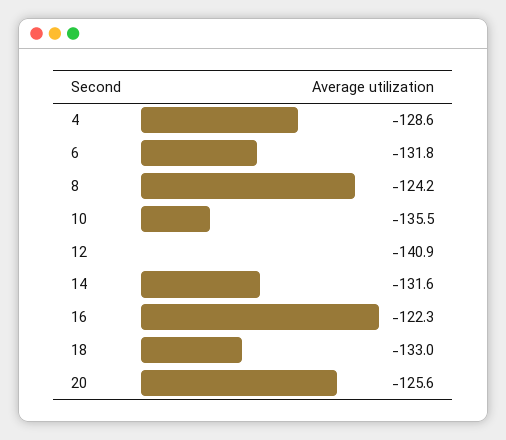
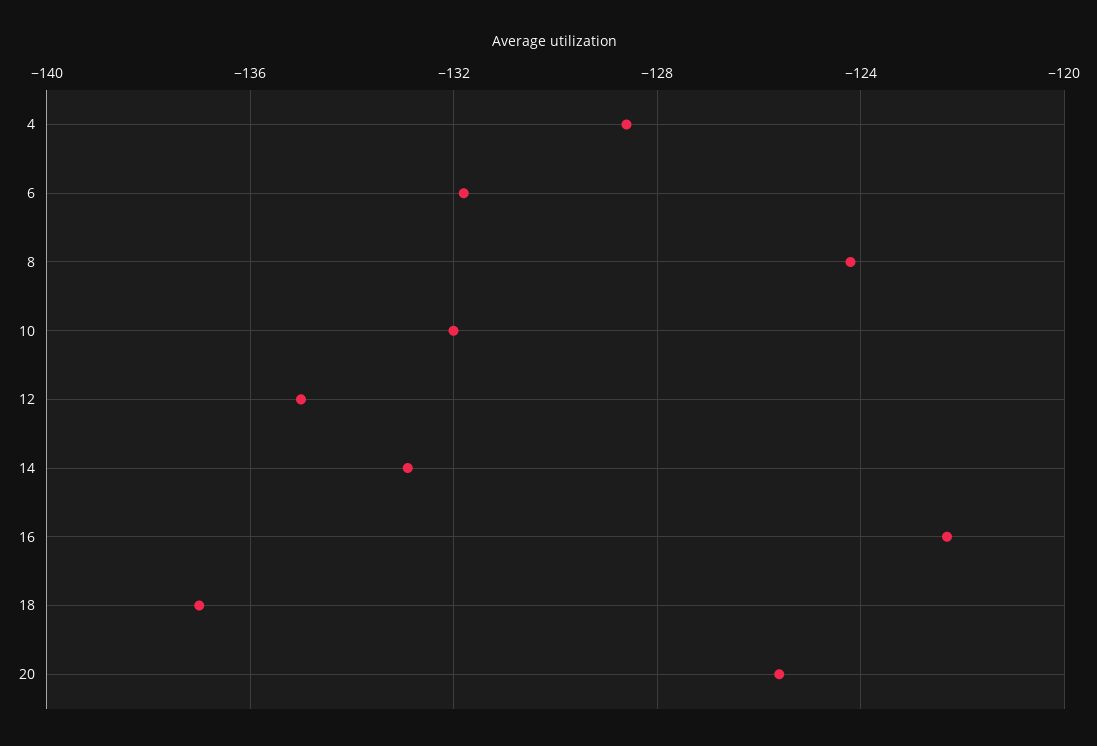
10: -135.5 -> -132
12: -140.9 -> -135
14: -131.6 -> -133
18: -133 -> -137

